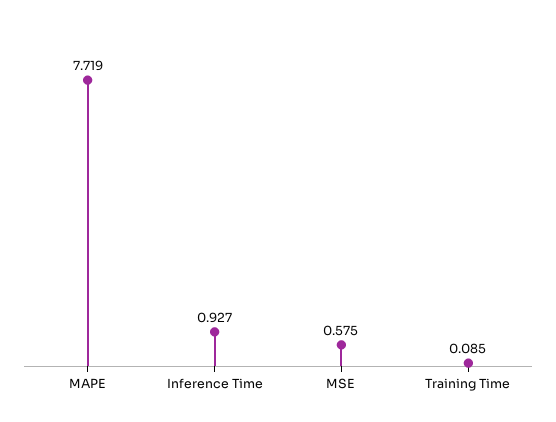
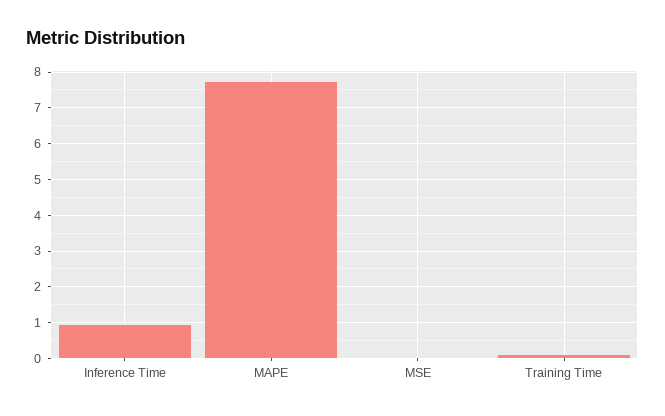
MSE: 0.575 -> 0

